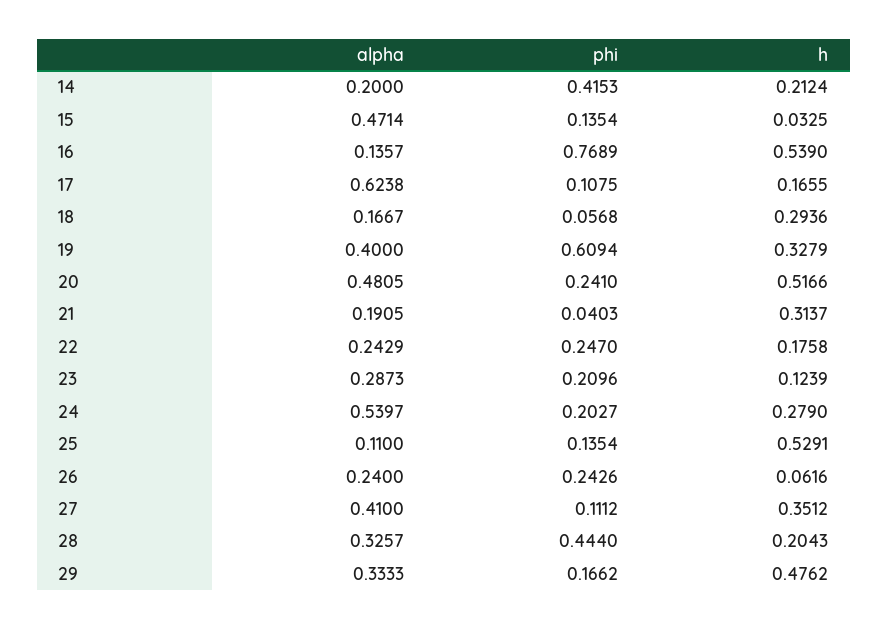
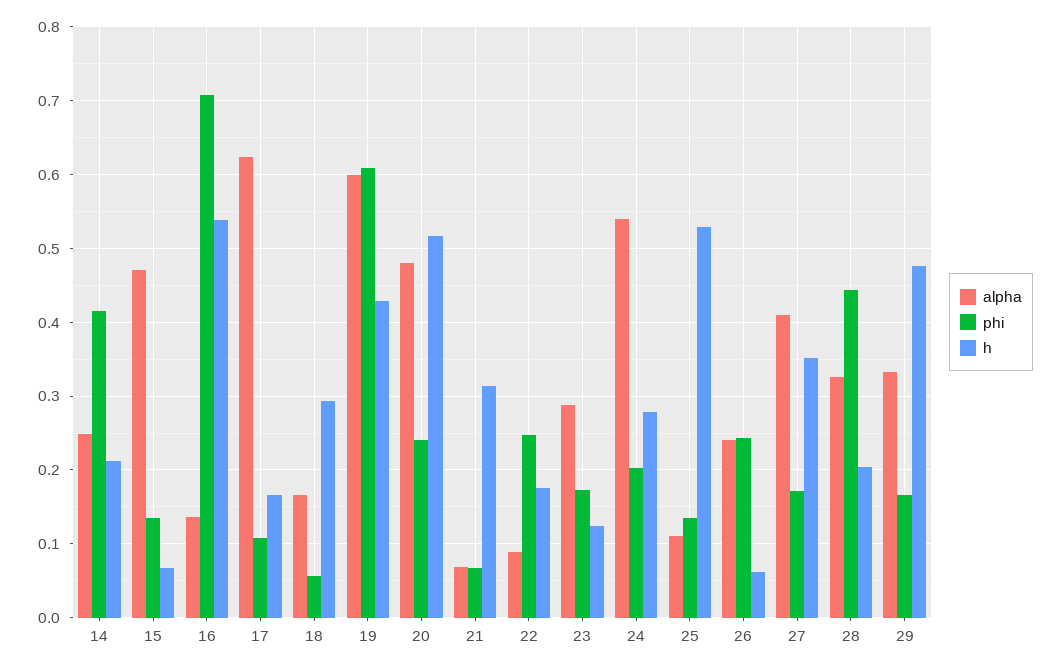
alpha, 14: 0.2 -> 0.25
h, 15: 0.0325 -> 0.07
phi, 16: 0.7689 -> 0.71
alpha, 19: 0.4 -> 0.6
h, 19: 0.3279 -> 0.43
alpha, 21: 0.1905 -> 0.07
phi, 21: 0.0403 -> 0.07
alpha, 22: 0.2429 -> 0.09
phi, 23: 0.2096 -> 0.17
phi, 27: 0.1112 -> 0.17

